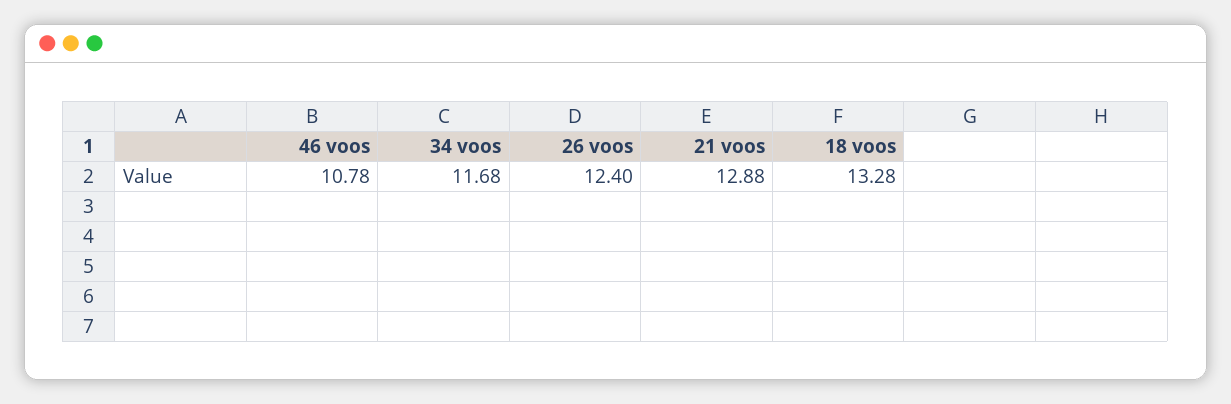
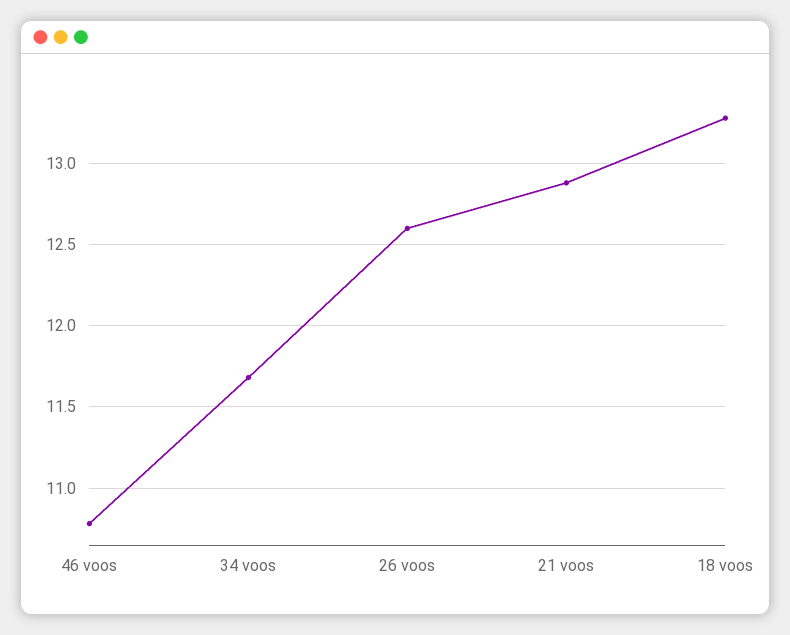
26 voos: 12.4 -> 12.6

